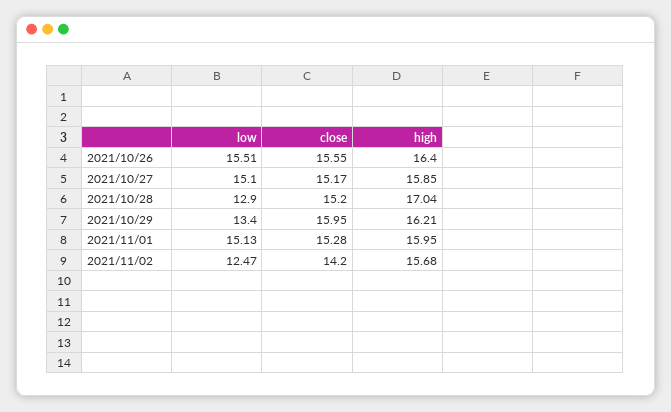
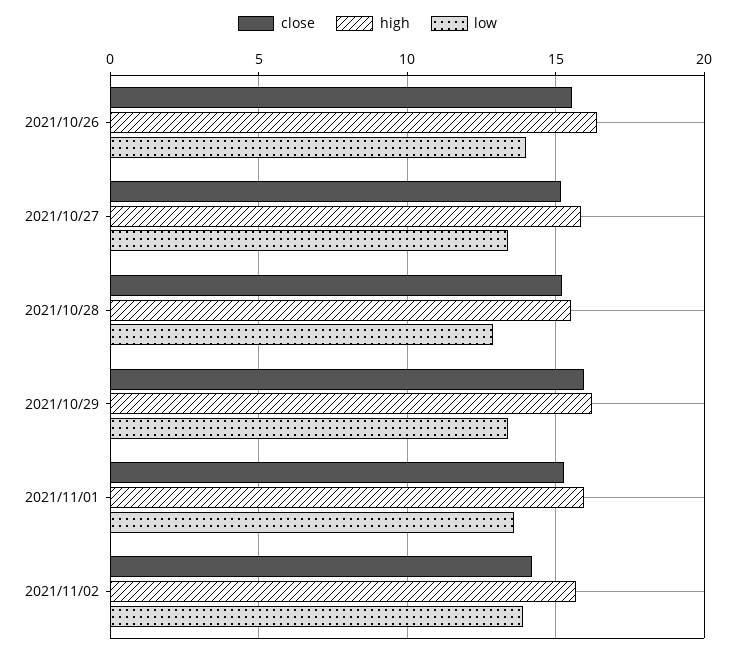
low, 2021/10/26: 15.51 -> 14
low, 2021/10/27: 15.1 -> 13.5
high, 2021/10/28: 17.04 -> 15.5
low, 2021/11/01: 15.13 -> 13.5
low, 2021/11/02: 12.47 -> 14

